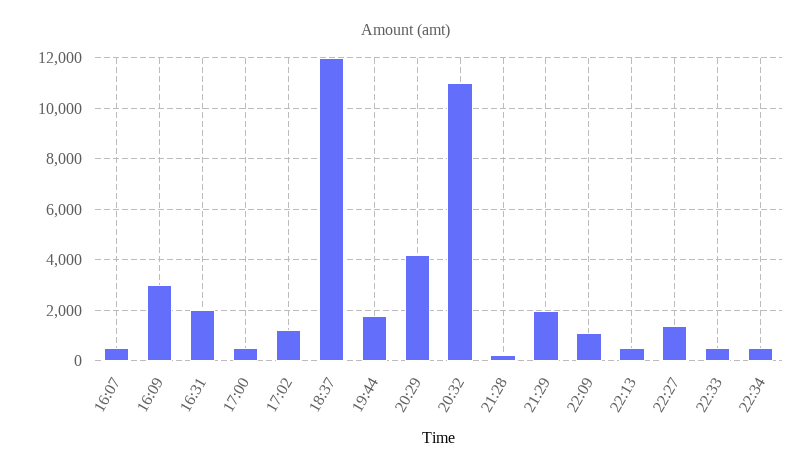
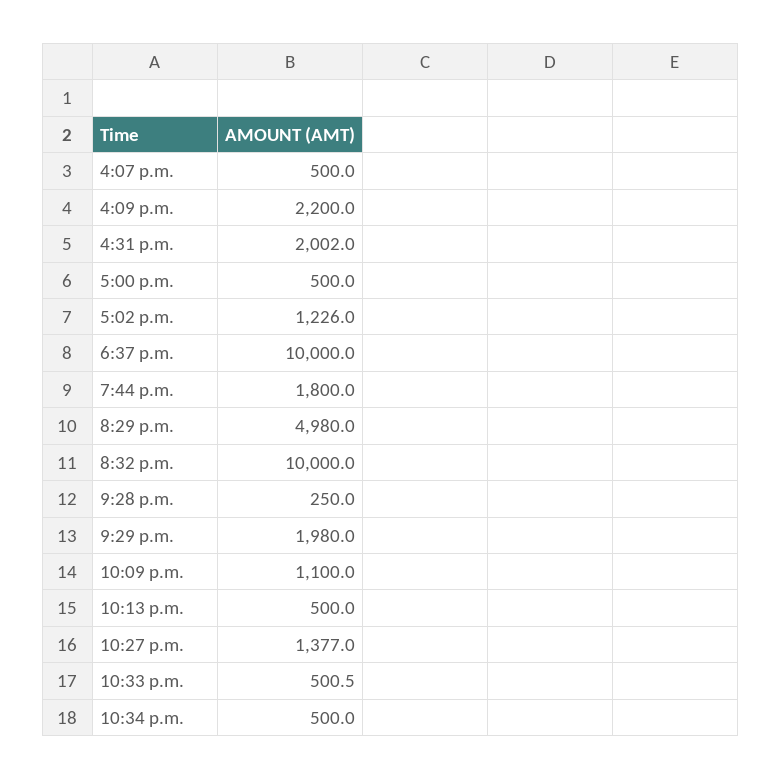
16:09: 3000 -> 2200
18:37: 12000 -> 10000
20:29: 4250 -> 4980
20:32: 11000 -> 10000

